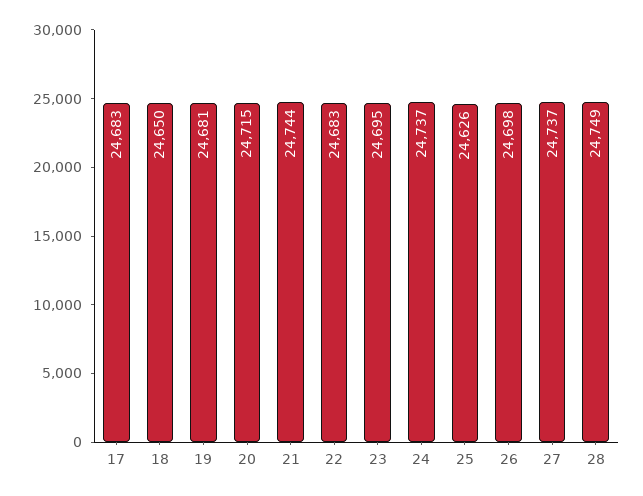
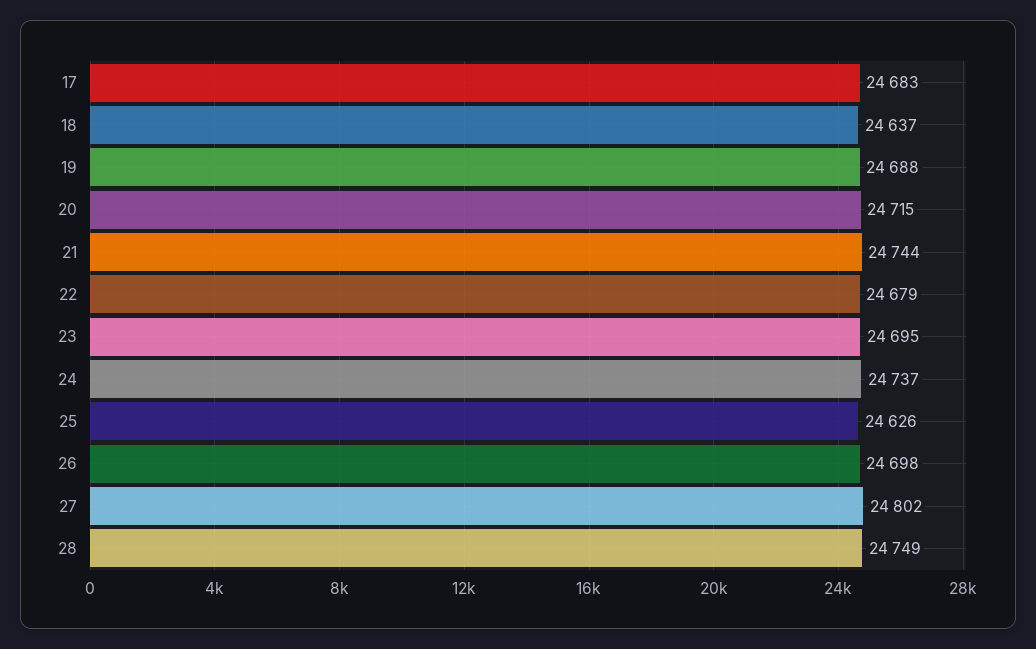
18: 24650 -> 24637
19: 24681 -> 24688
22: 24683 -> 24679
27: 24737 -> 24802

